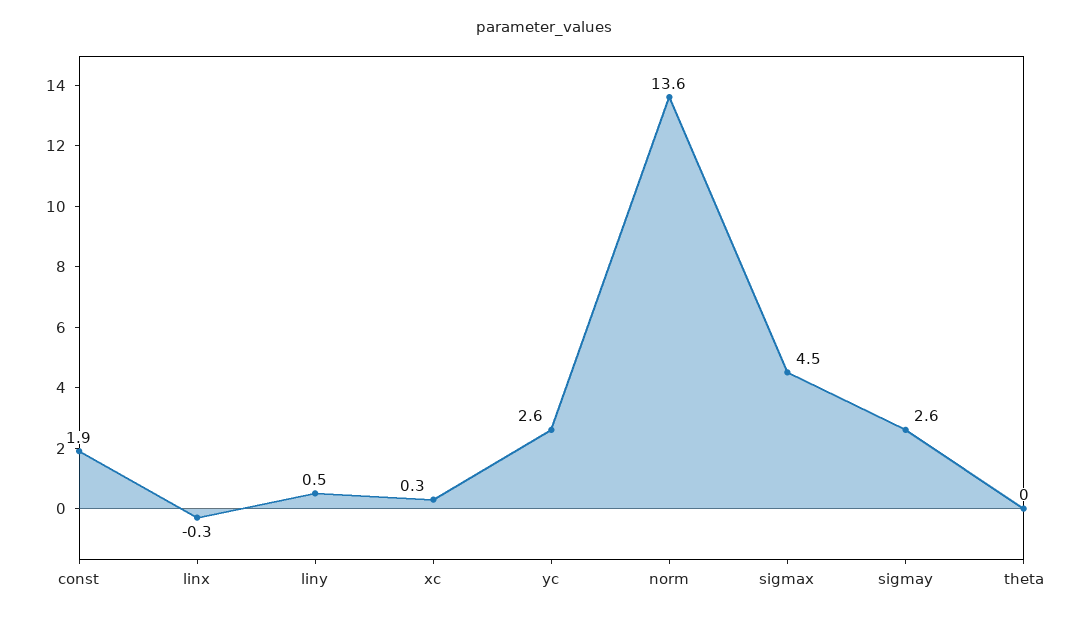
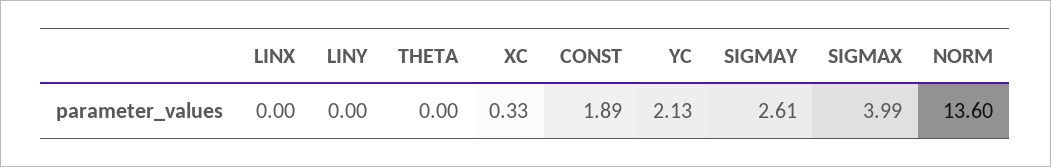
linx: -0.3 -> 0
liny: 0.5 -> 0
yc: 2.6 -> 2.13
sigmax: 4.5 -> 3.99

